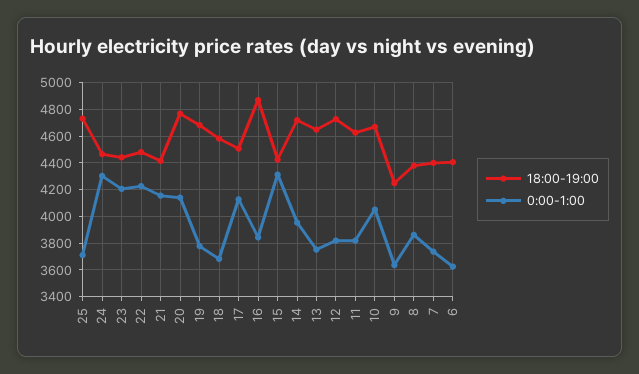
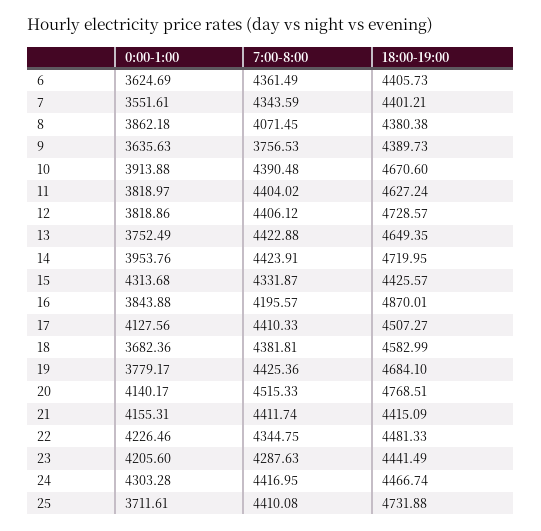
0:00-1:00, 10: 4050 -> 3913.88
18:00-19:00, 9: 4250 -> 4389.73
0:00-1:00, 7: 3750 -> 3551.61
7:00-8:00, 6: none -> 4361.49
7:00-8:00, 7: none -> 4343.59
7:00-8:00, 8: none -> 4071.45
7:00-8:00, 9: none -> 3756.53
7:00-8:00, 10: none -> 4390.48
7:00-8:00, 11: none -> 4404.02
7:00-8:00, 12: none -> 4406.12
7:00-8:00, 13: none -> 4422.88
7:00-8:00, 14: none -> 4423.91
7:00-8:00, 15: none -> 4331.87
7:00-8:00, 16: none -> 4195.57
7:00-8:00, 17: none -> 4410.33
7:00-8:00, 18: none -> 4381.81
7:00-8:00, 19: none -> 4425.36
7:00-8:00, 20: none -> 4515.33
7:00-8:00, 21: none -> 4411.74
7:00-8:00, 22: none -> 4344.75
7:00-8:00, 23: none -> 4287.63
7:00-8:00, 24: none -> 4416.95
7:00-8:00, 25: none -> 4410.08

